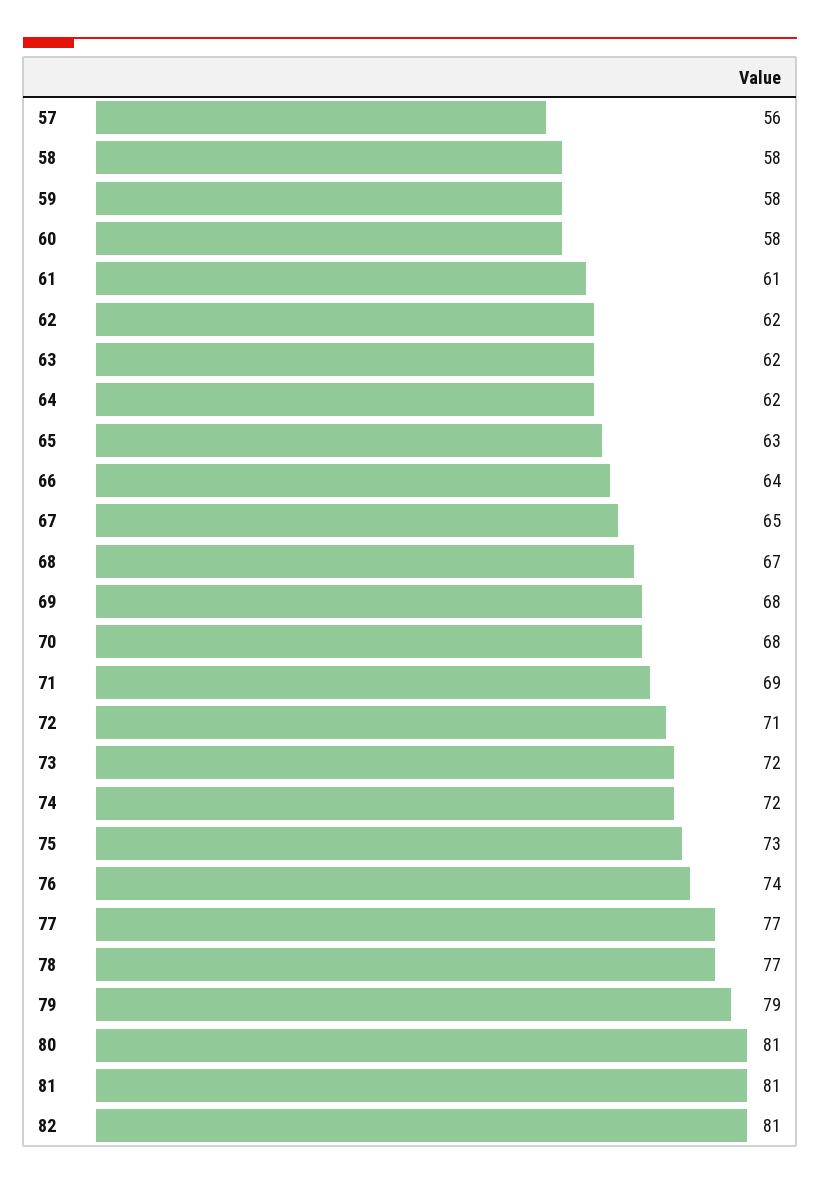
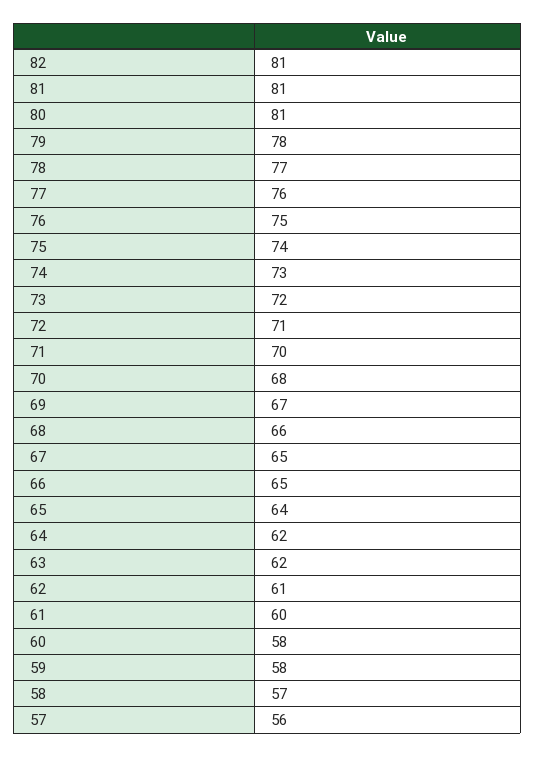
58: 58 -> 57
61: 61 -> 60
62: 62 -> 61
65: 63 -> 64
66: 64 -> 65
68: 67 -> 66
69: 68 -> 67
71: 69 -> 70
74: 72 -> 73
75: 73 -> 74
76: 74 -> 75
77: 77 -> 76
79: 79 -> 78

